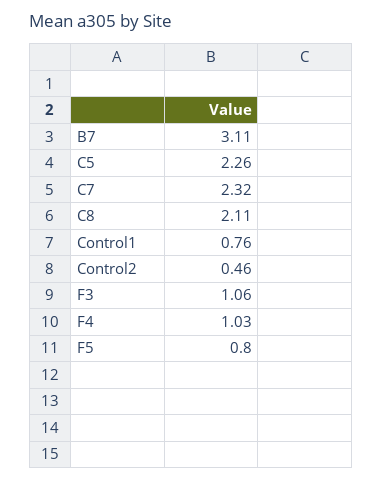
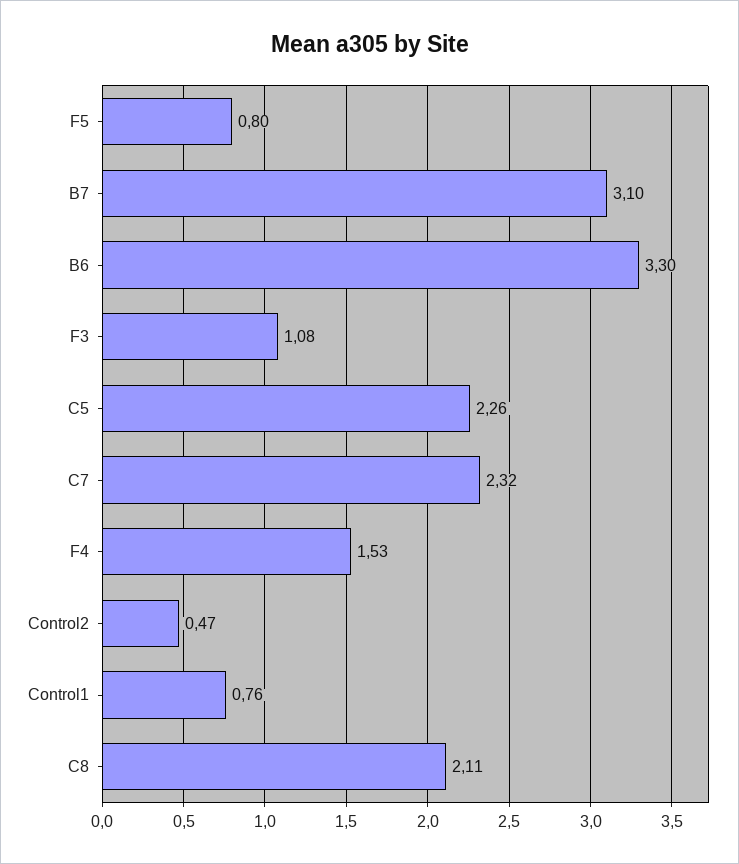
B7: 3.11 -> 3.1
Control2: 0.46 -> 0.47
F3: 1.06 -> 1.08
F4: 1.03 -> 1.53
B6: none -> 3.3

